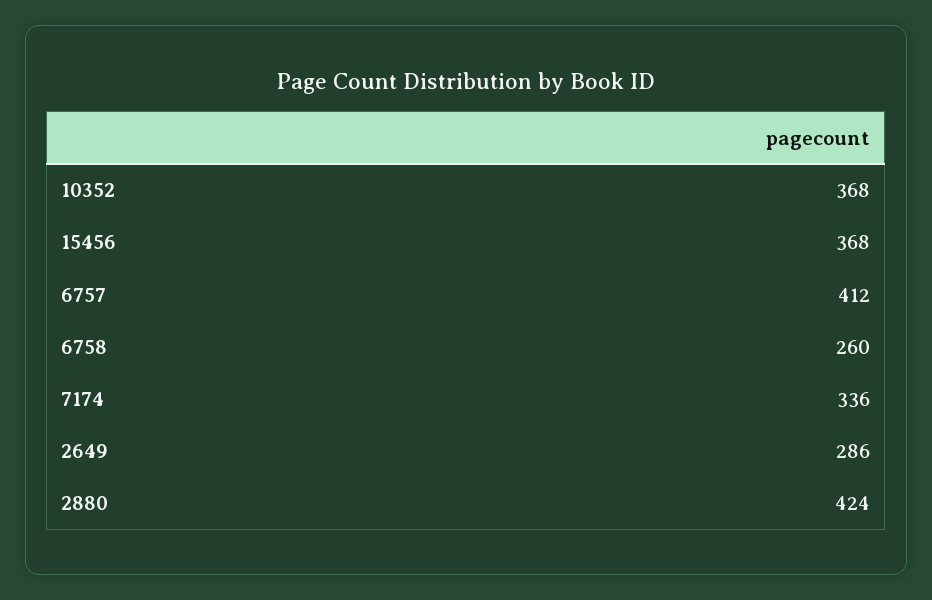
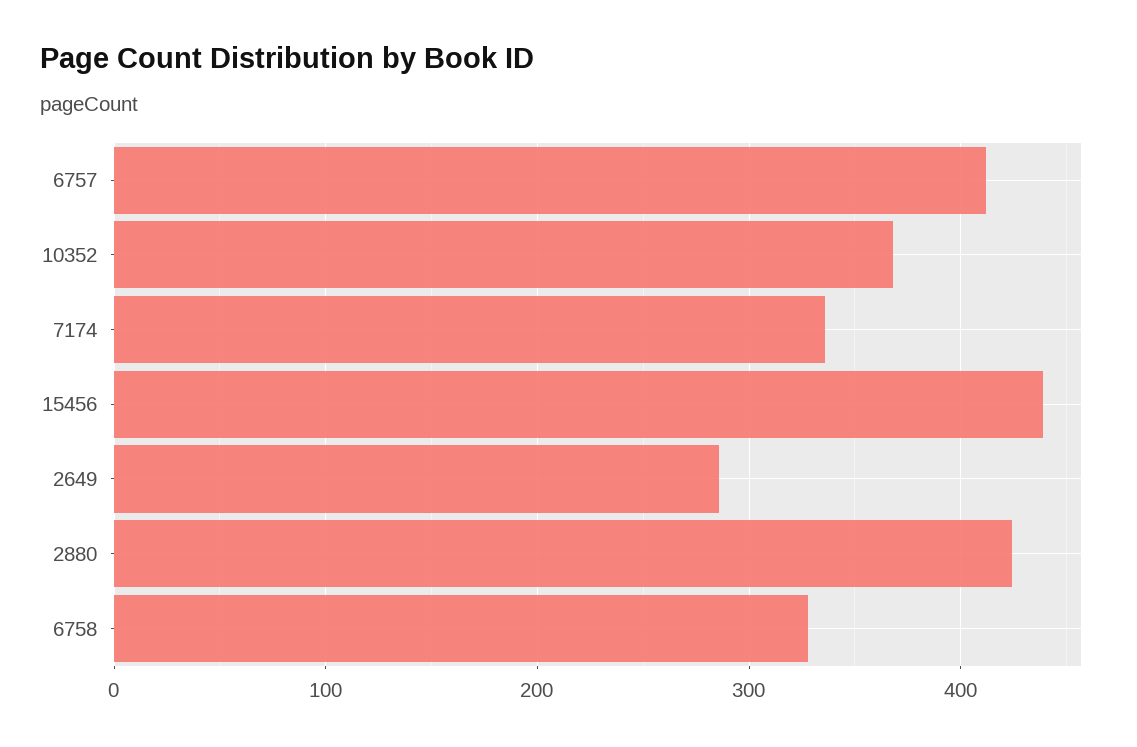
15456: 368 -> 440
6758: 260 -> 330

